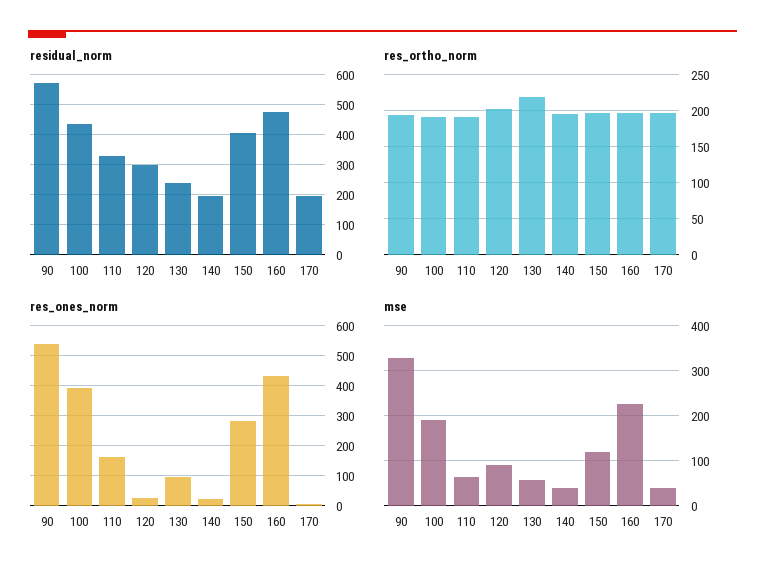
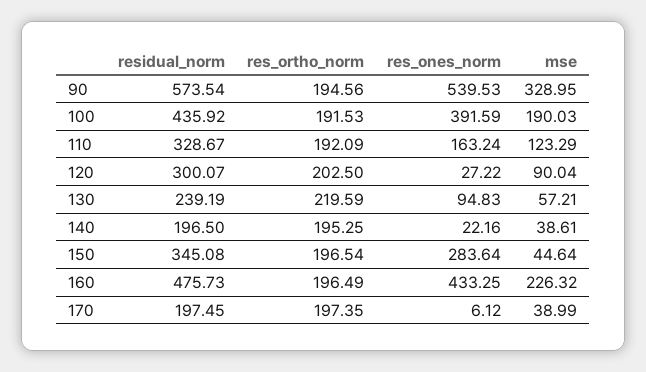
residual_norm, 150: 400 -> 345.08
mse, 110: 60 -> 123.29
mse, 150: 120 -> 44.64

